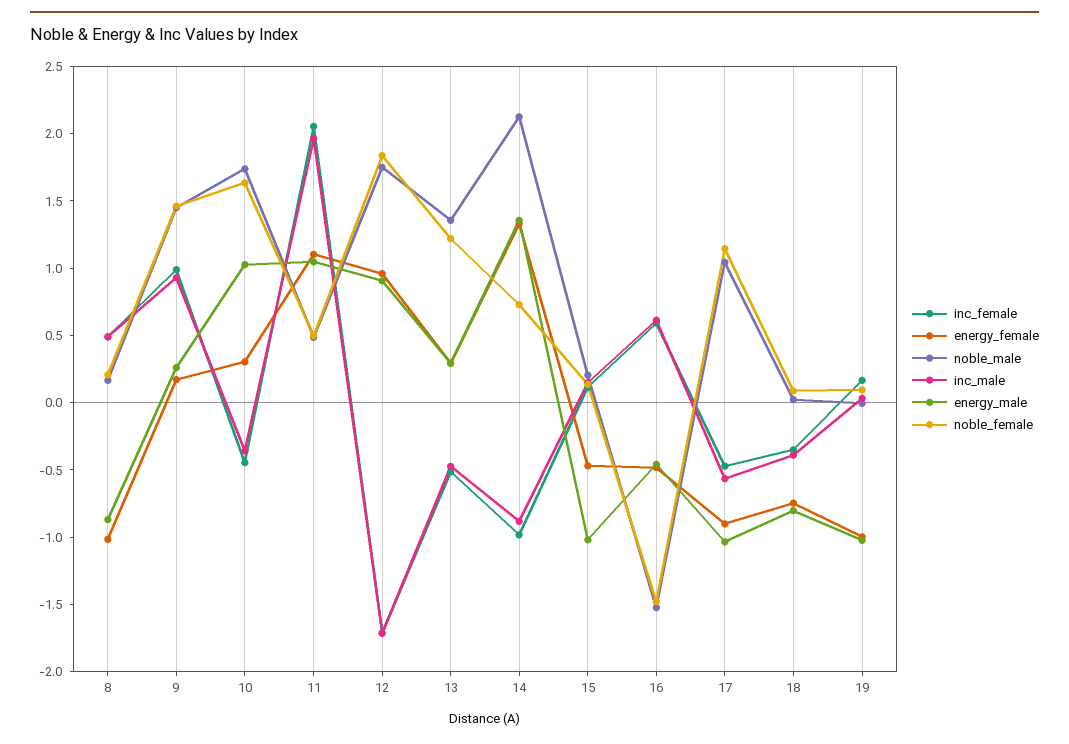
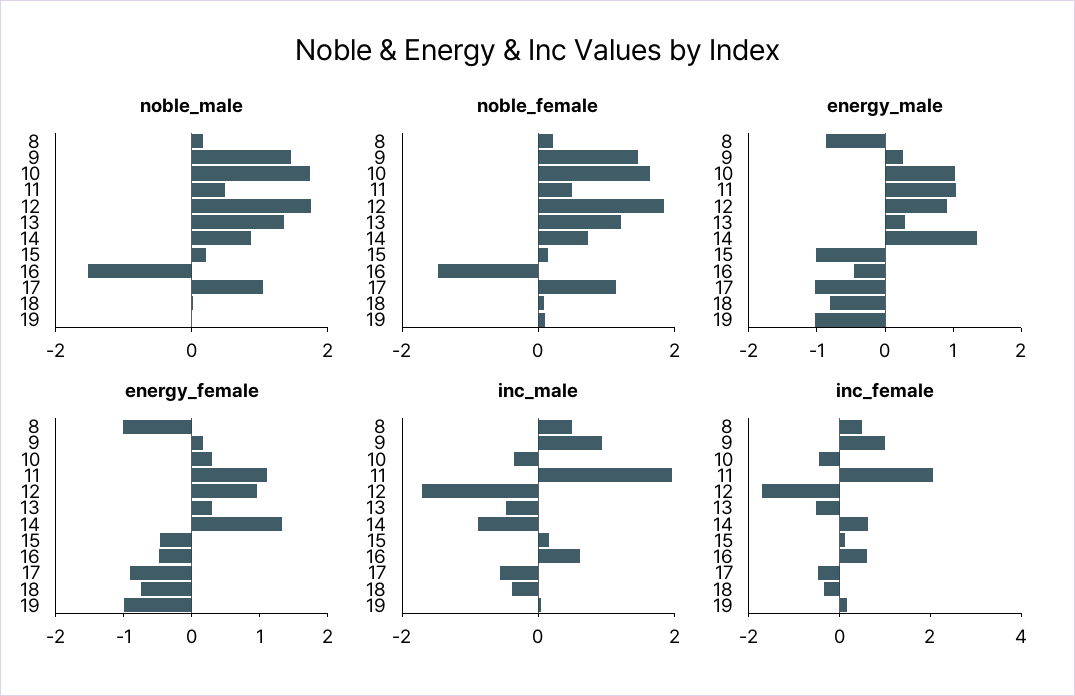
inc_female, 14: -1 -> 0.5
noble_male, 14: 2.1 -> 1

